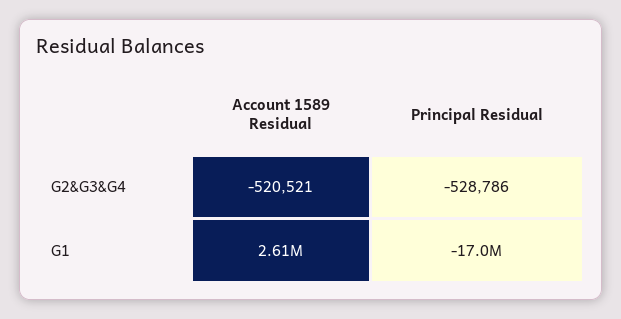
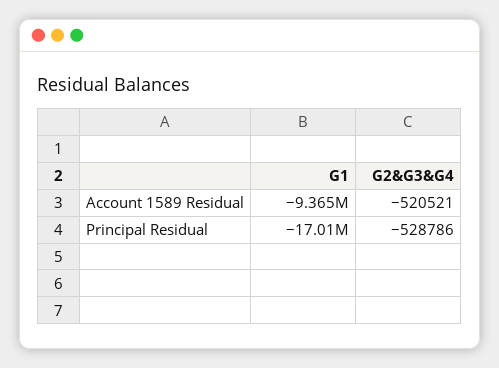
Account 1589 Residual, G1: 2610000 -> -9365000

